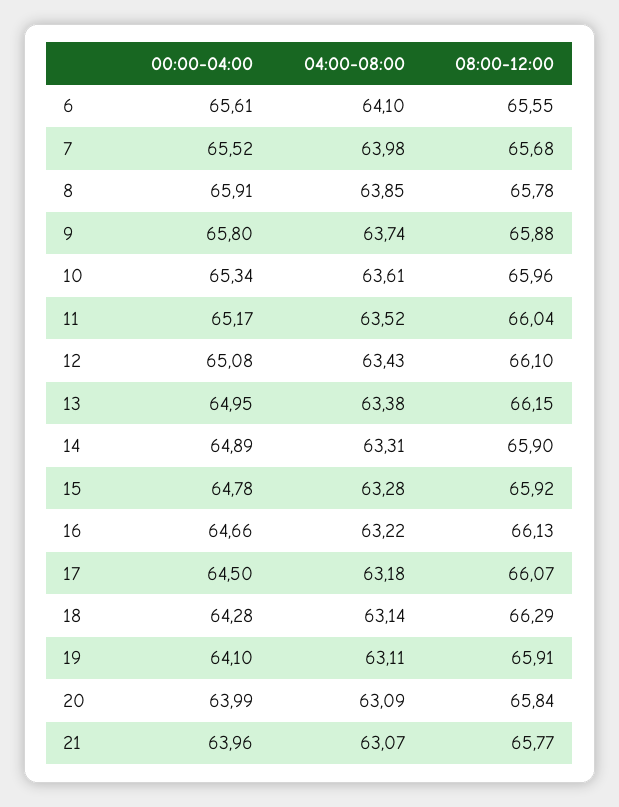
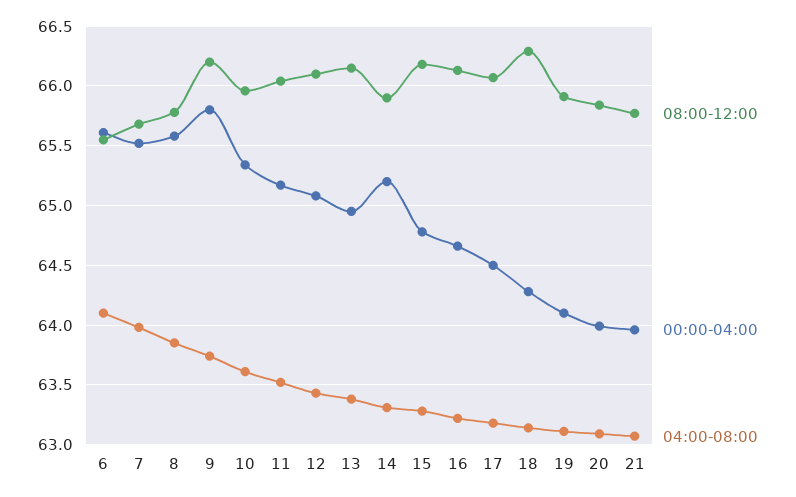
00:00-04:00, 8: 65.91 -> 65.6
08:00-12:00, 9: 65.88 -> 66.2
00:00-04:00, 14: 64.89 -> 65.2
08:00-12:00, 15: 65.92 -> 66.2

